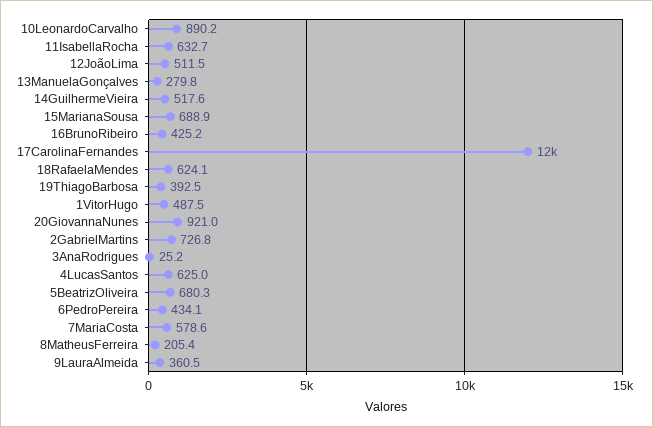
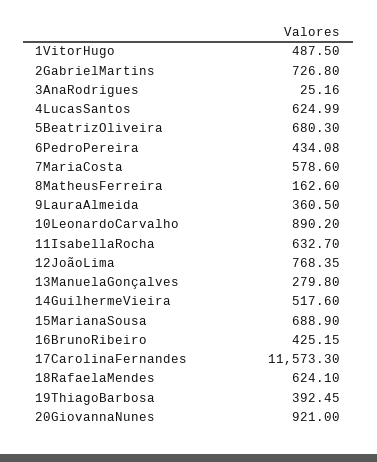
12JoãoLima: 511.5 -> 768.35
8MatheusFerreira: 205.4 -> 162.6

